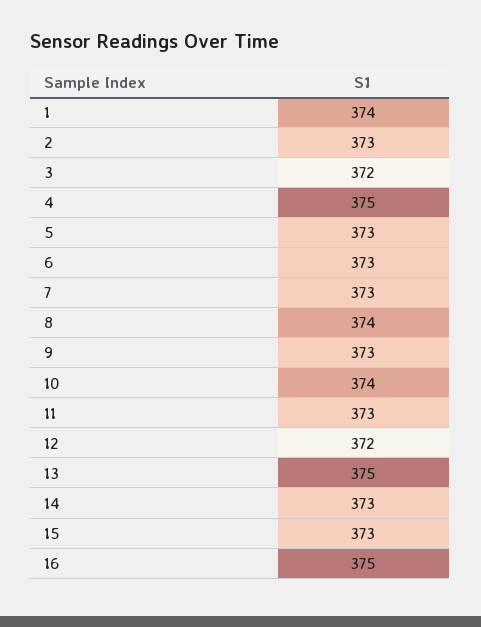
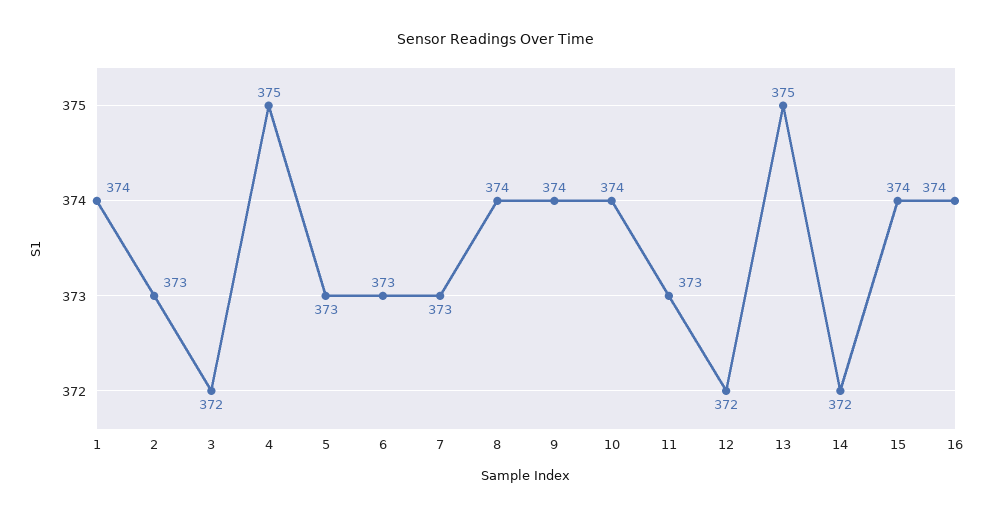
9: 373 -> 374
14: 373 -> 372
15: 373 -> 374
16: 375 -> 374

